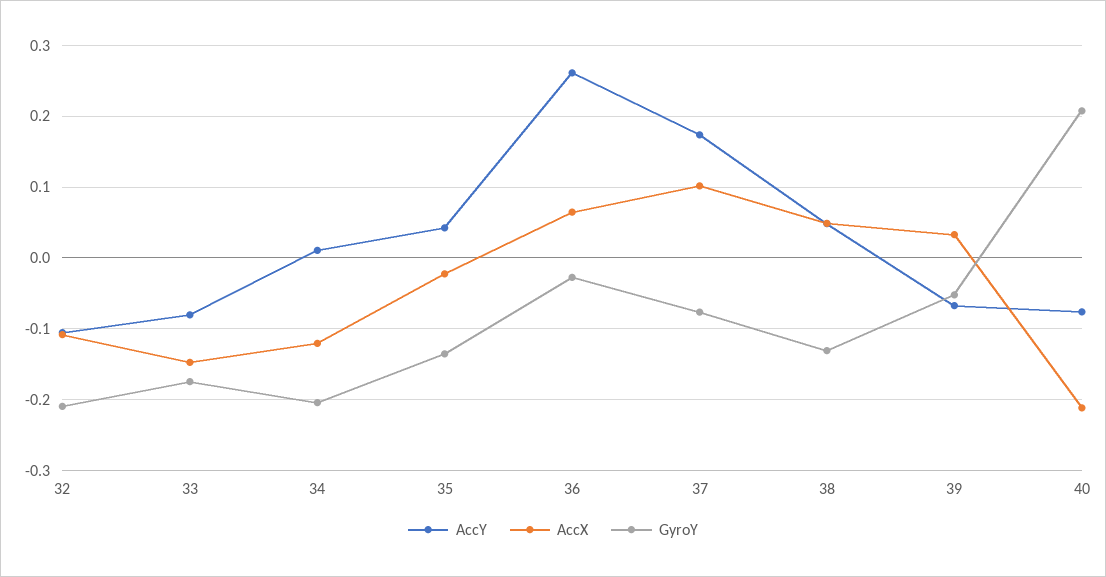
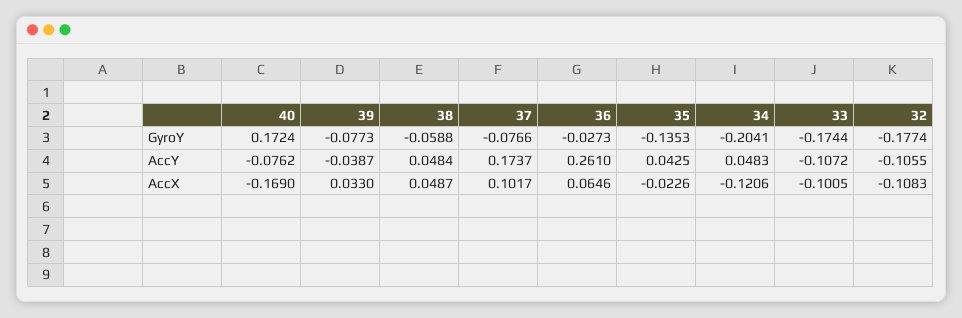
GyroY, 32: -0.21 -> -0.1774
AccY, 33: -0.08 -> -0.1072
AccX, 33: -0.15 -> -0.1005
AccY, 34: 0.01 -> 0.0483
GyroY, 38: -0.13 -> -0.0588
AccY, 39: -0.07 -> -0.0387
GyroY, 39: -0.05 -> -0.0773
AccX, 40: -0.21 -> -0.169
GyroY, 40: 0.21 -> 0.1724

